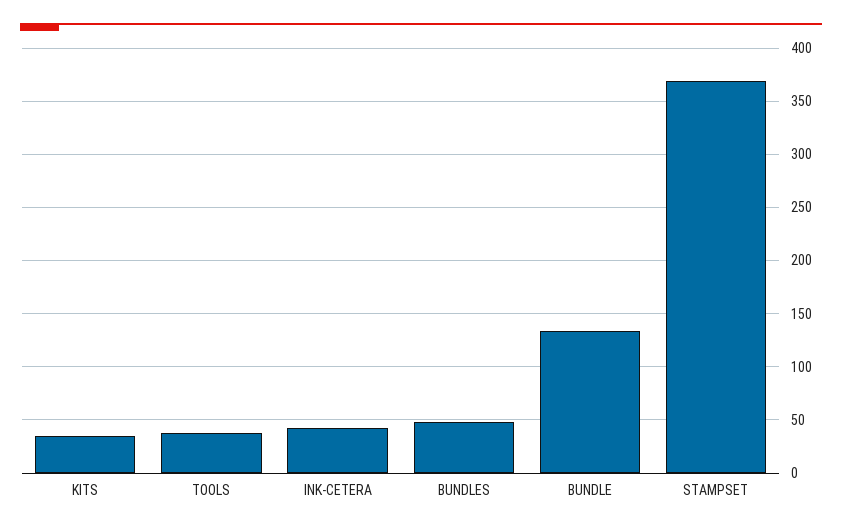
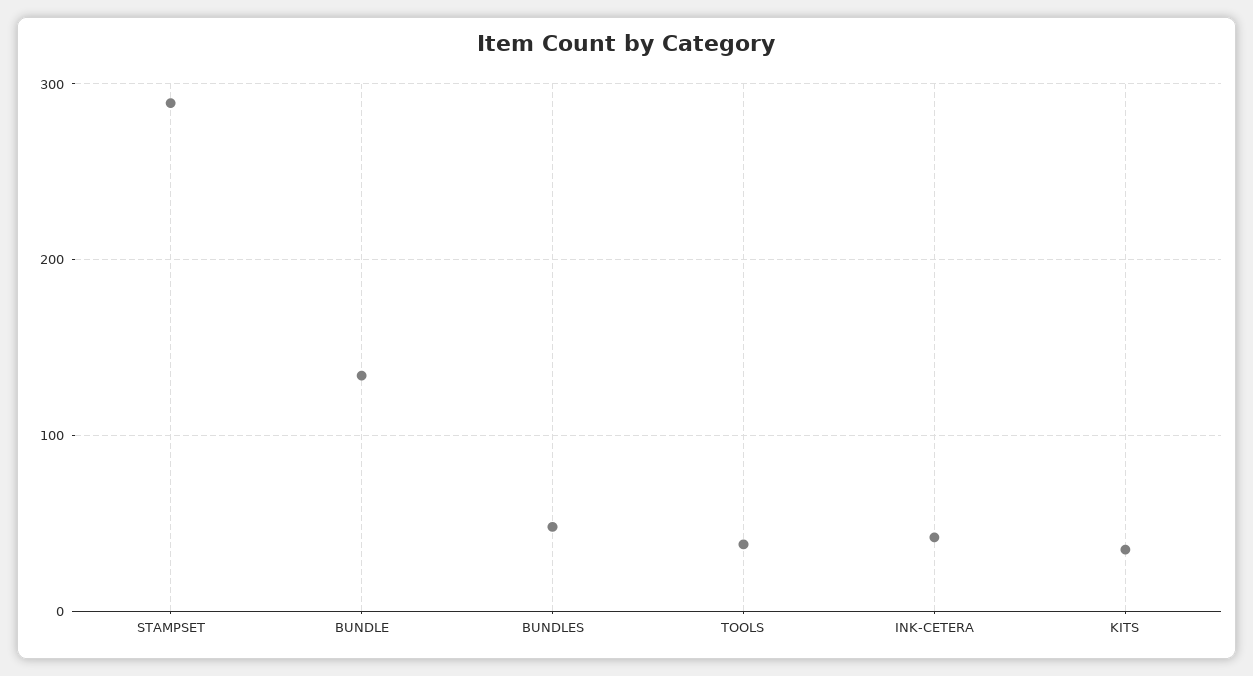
STAMPSET: 370 -> 290

